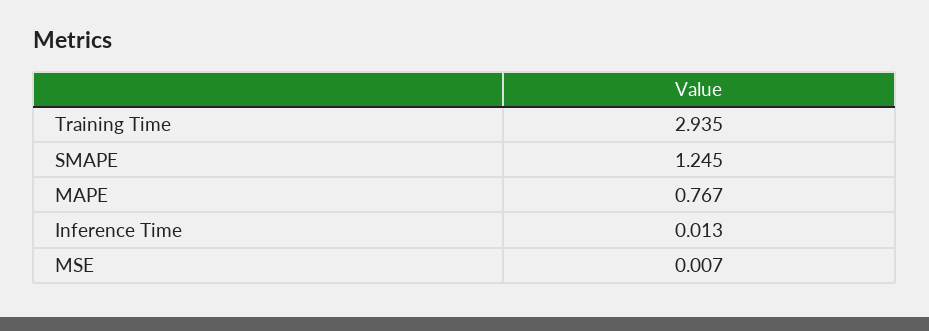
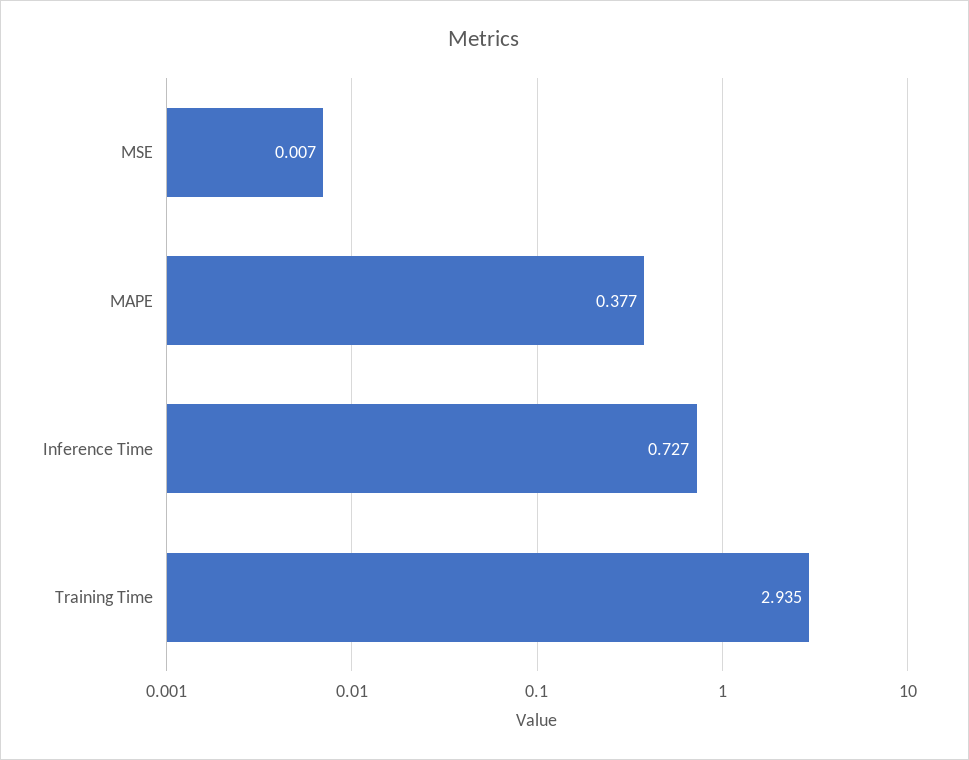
SMAPE: 1.245 -> none
MAPE: 0.767 -> 0.377
Inference Time: 0.013 -> 0.727

